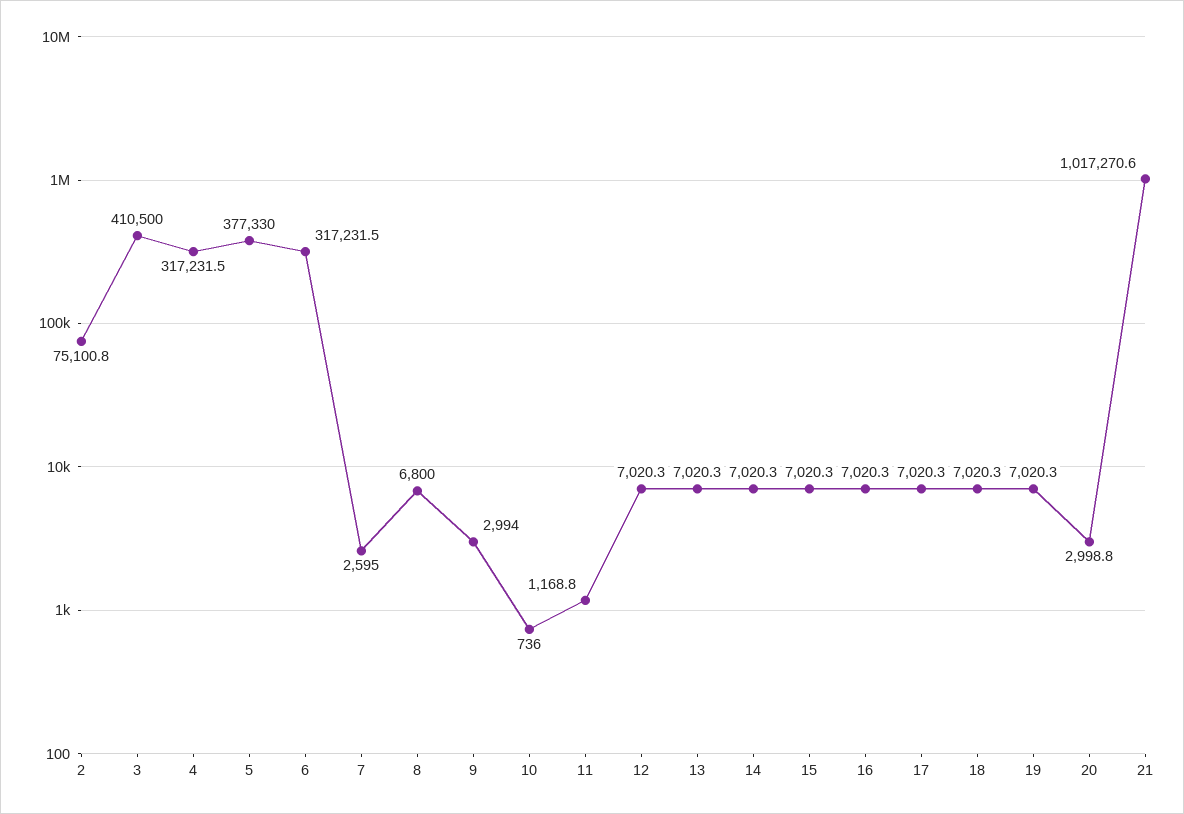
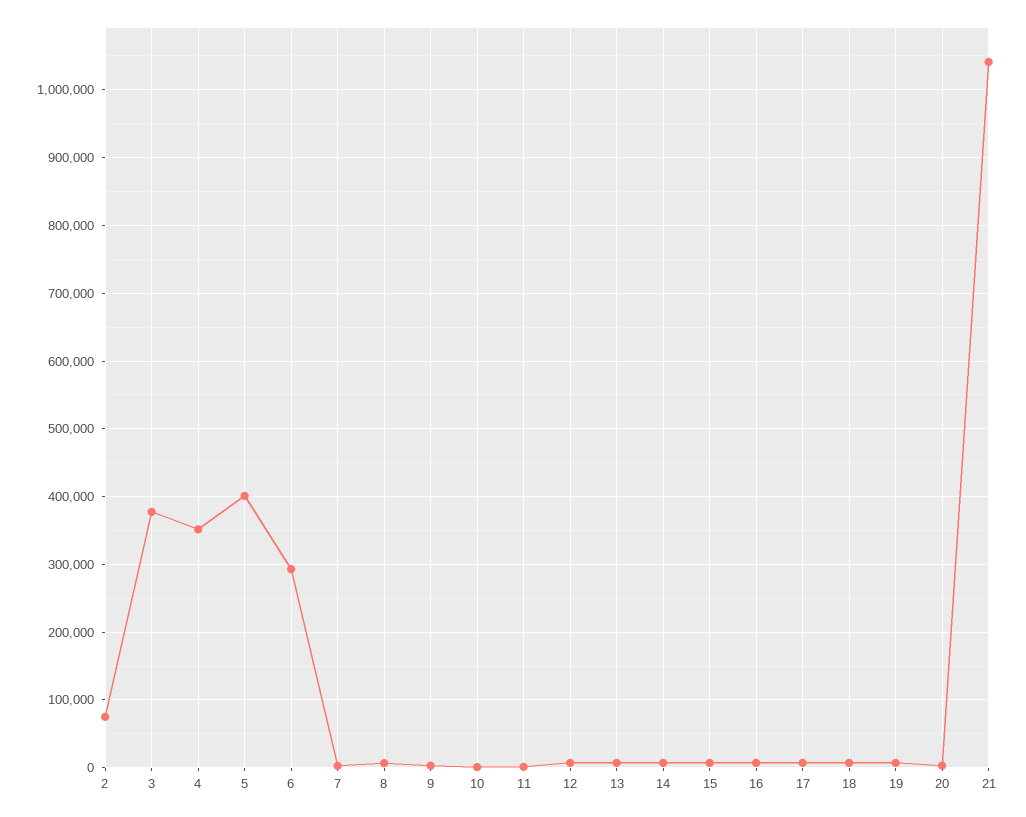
3: 410500 -> 380000
4: 317231.5 -> 350000
5: 377330 -> 400000
6: 317231.5 -> 290000
21: 1017270.6 -> 1040000

